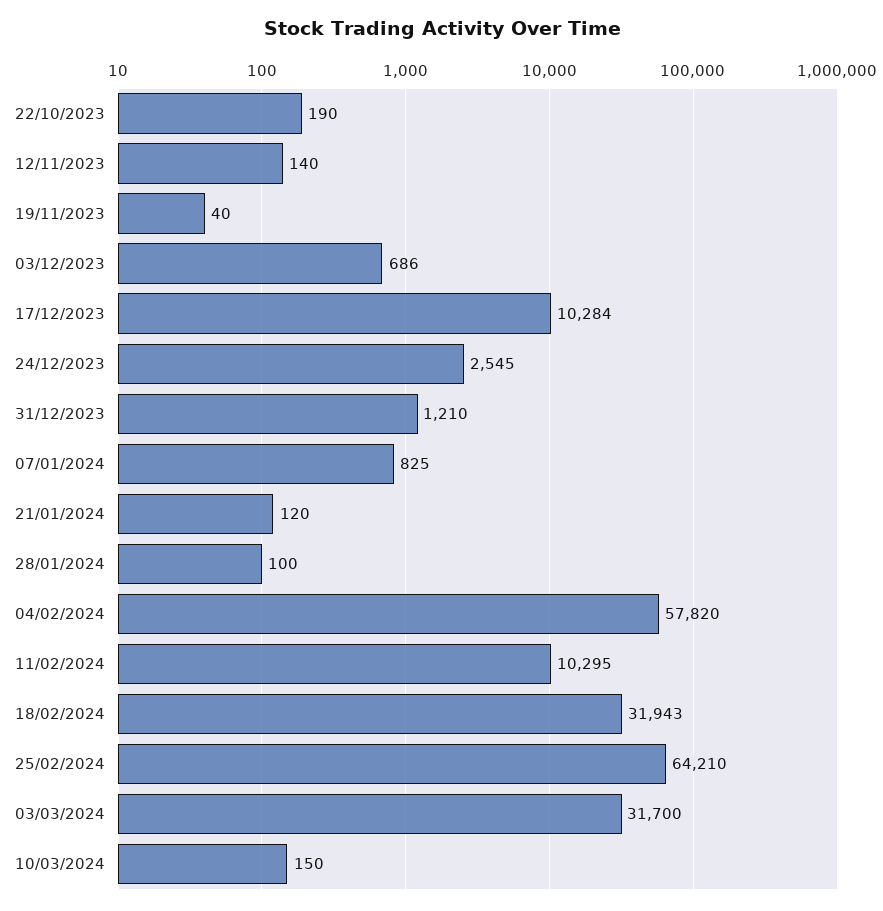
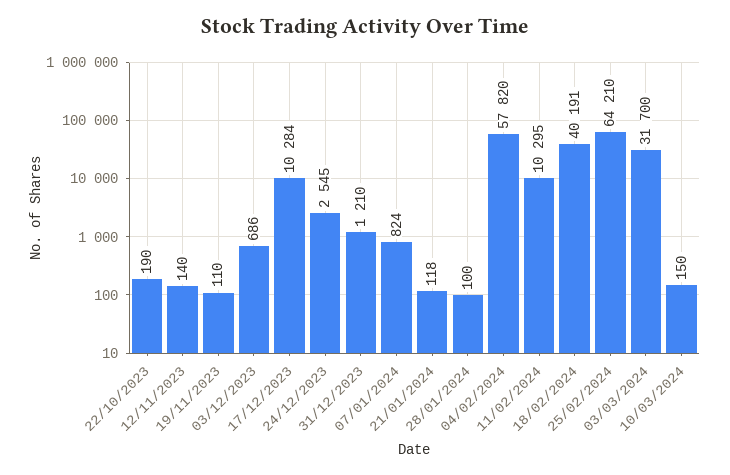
19/11/2023: 40 -> 110
07/01/2024: 825 -> 824
21/01/2024: 120 -> 118
18/02/2024: 31943 -> 40191

